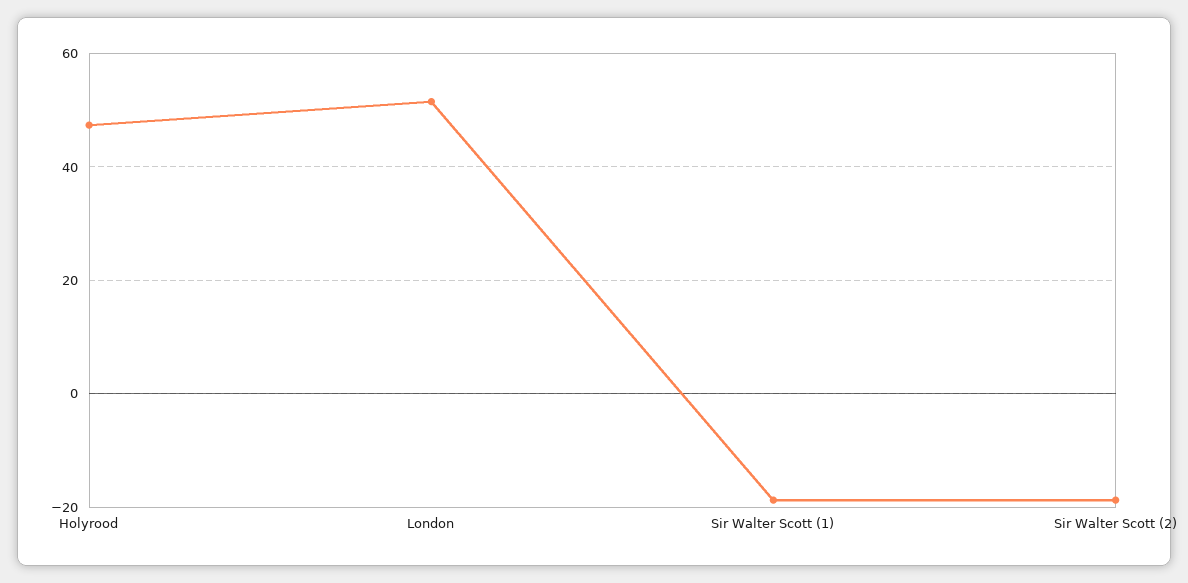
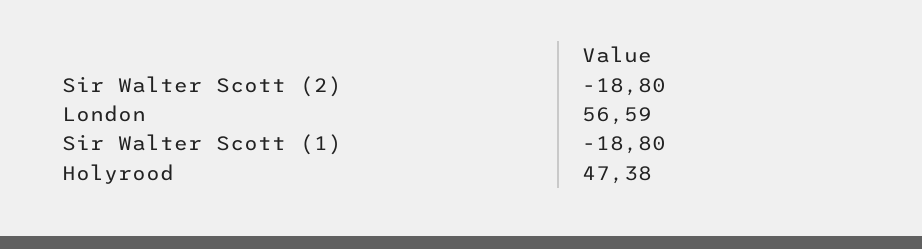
London: 52 -> 56.59

